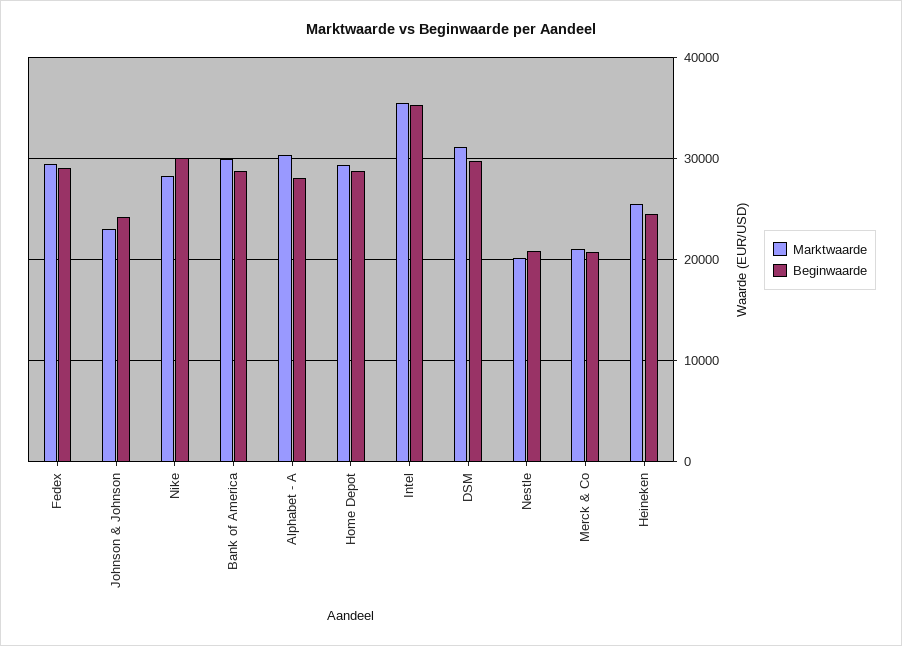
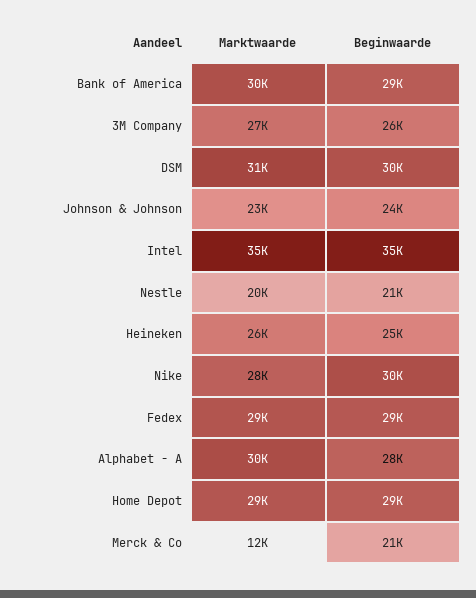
Marktwaarde, Merck & Co: 21000 -> 12000
Marktwaarde, 3M Company: none -> 27000
Beginwaarde, 3M Company: none -> 26000

